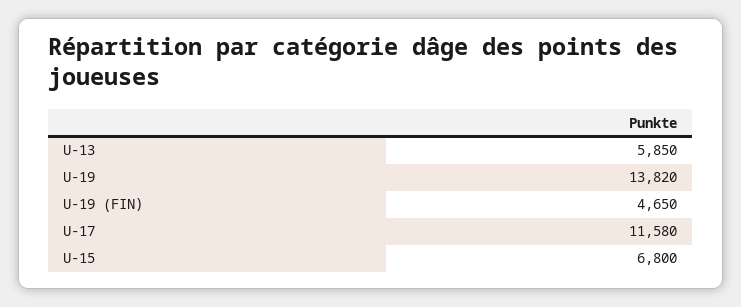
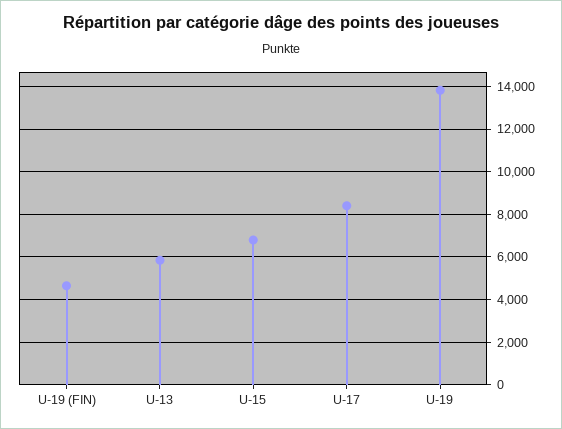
U-17: 11580 -> 8500

